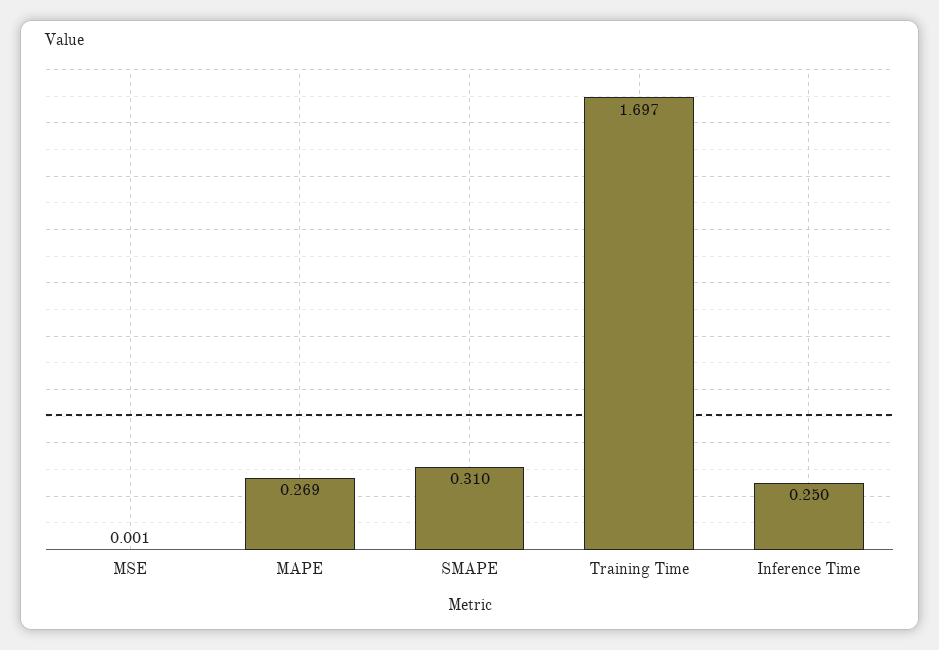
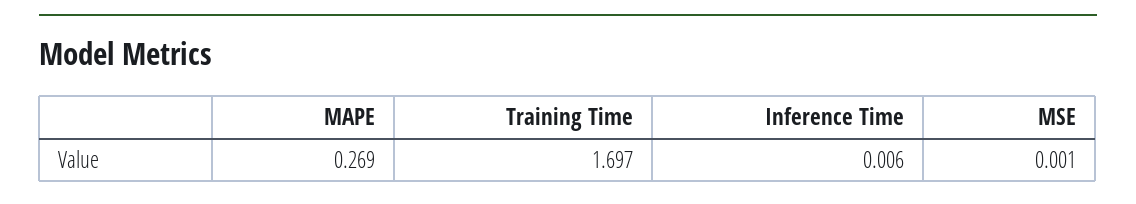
SMAPE: 0.31 -> none
Inference Time: 0.25 -> 0.006

